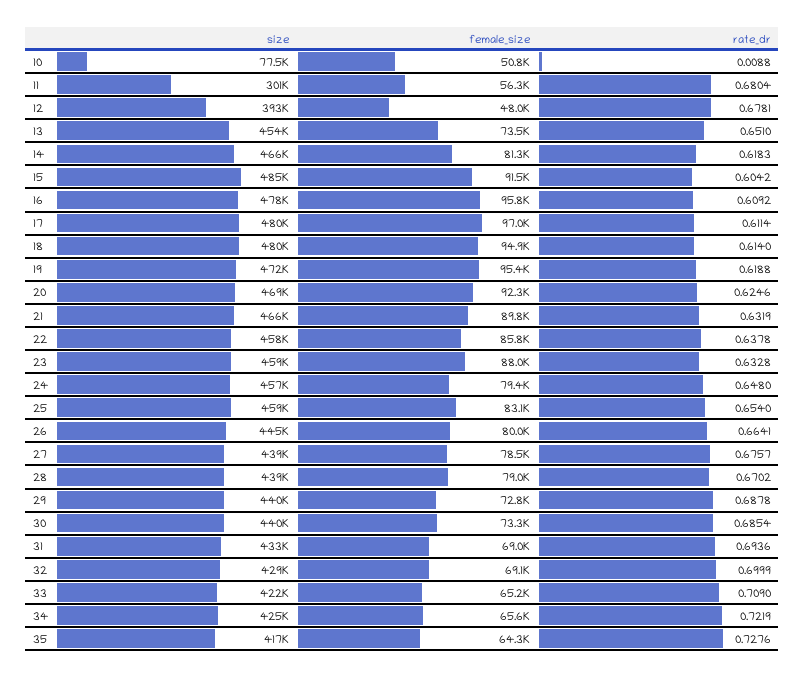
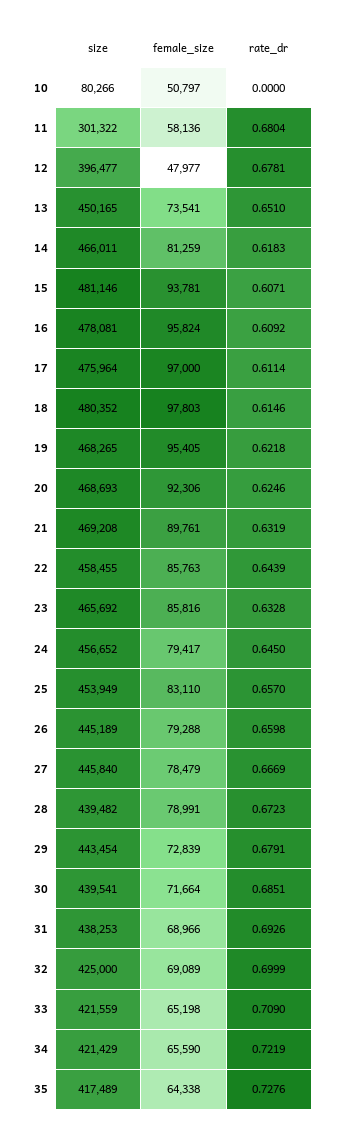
size, 10: 77500 -> 80266
rate_dr, 10: 0.0088 -> 0
female_size, 11: 56300 -> 58136
size, 12: 393000 -> 396477
size, 13: 454000 -> 450165
size, 15: 485000 -> 481146
female_size, 15: 91500 -> 93781
rate_dr, 15: 0.6042 -> 0.6071
size, 17: 480000 -> 475964
female_size, 18: 94900 -> 97803
rate_dr, 18: 0.614 -> 0.6146
size, 19: 472000 -> 468265
rate_dr, 19: 0.6188 -> 0.6218
size, 21: 466000 -> 469208
rate_dr, 22: 0.6378 -> 0.6439
size, 23: 459000 -> 465692
female_size, 23: 88000 -> 85816
rate_dr, 24: 0.648 -> 0.645
size, 25: 459000 -> 453949
rate_dr, 25: 0.654 -> 0.657
female_size, 26: 80000 -> 79288
rate_dr, 26: 0.6641 -> 0.6598
size, 27: 439000 -> 445840
rate_dr, 27: 0.6757 -> 0.6669
rate_dr, 28: 0.6702 -> 0.6723
size, 29: 440000 -> 443454
rate_dr, 29: 0.6878 -> 0.6791
female_size, 30: 73300 -> 71664
rate_dr, 30: 0.6854 -> 0.6851
size, 31: 433000 -> 438253
rate_dr, 31: 0.6936 -> 0.6926
size, 32: 429000 -> 425000
size, 34: 425000 -> 421429

